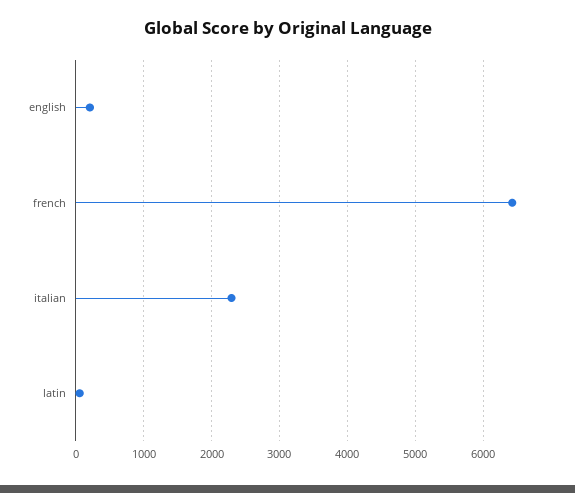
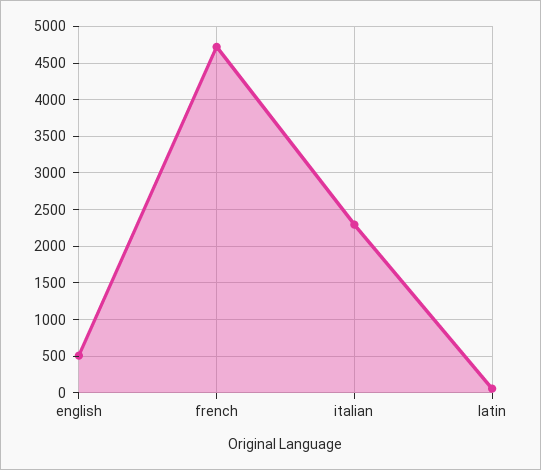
english: 200 -> 500
french: 6400 -> 4700

